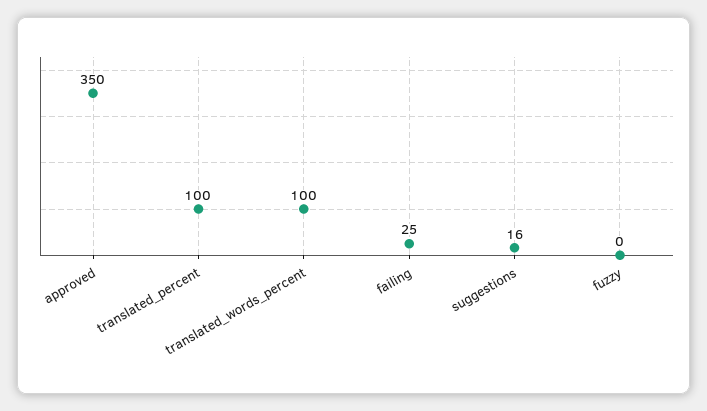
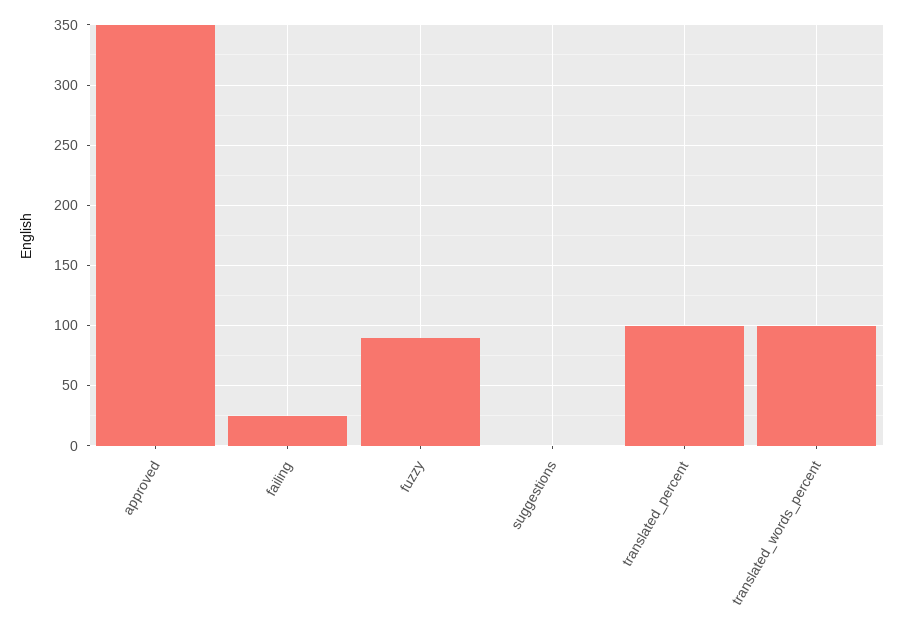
suggestions: 16 -> 0
fuzzy: 0 -> 90

